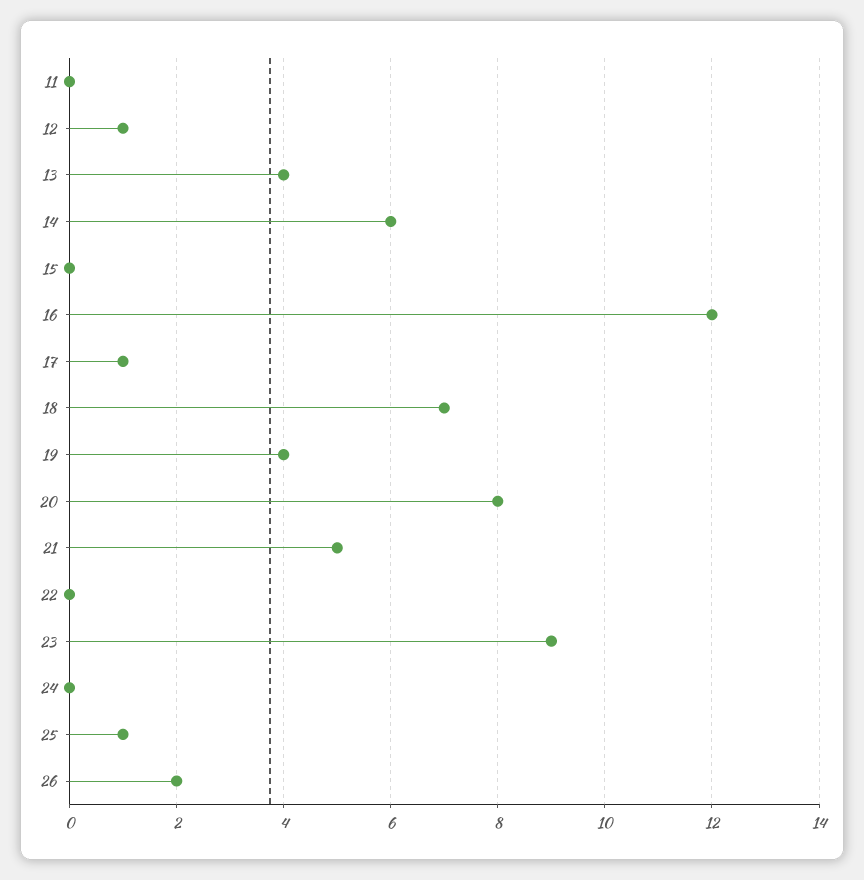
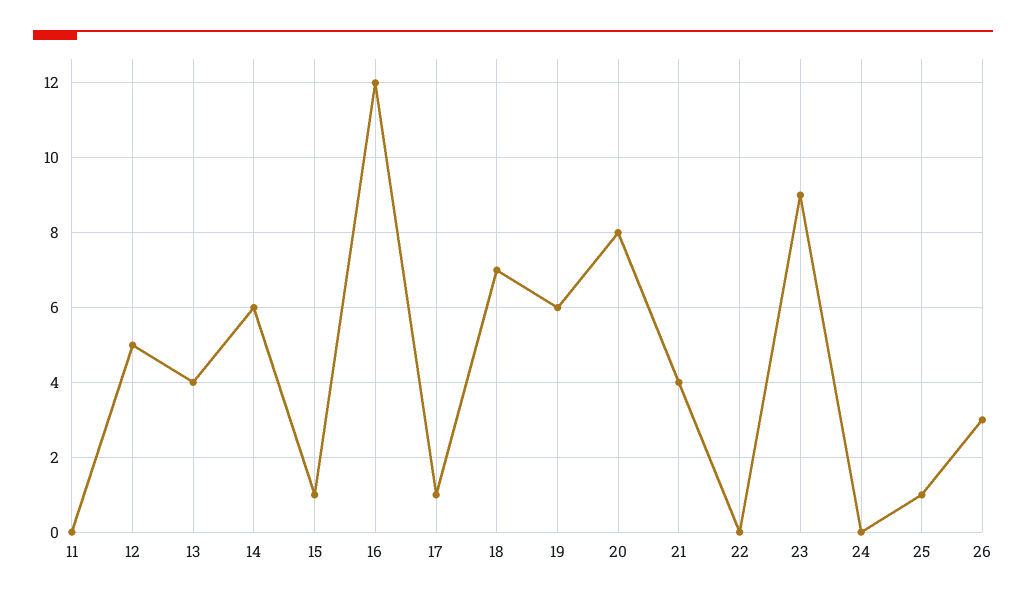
12: 1 -> 5
15: 0 -> 1
19: 4 -> 6
21: 5 -> 4
26: 2 -> 3

